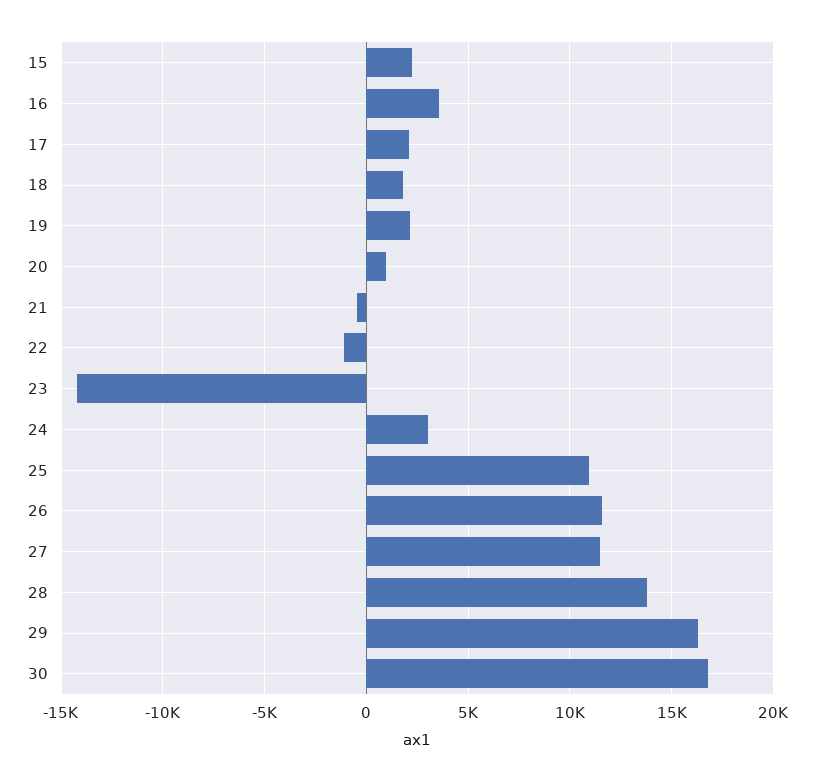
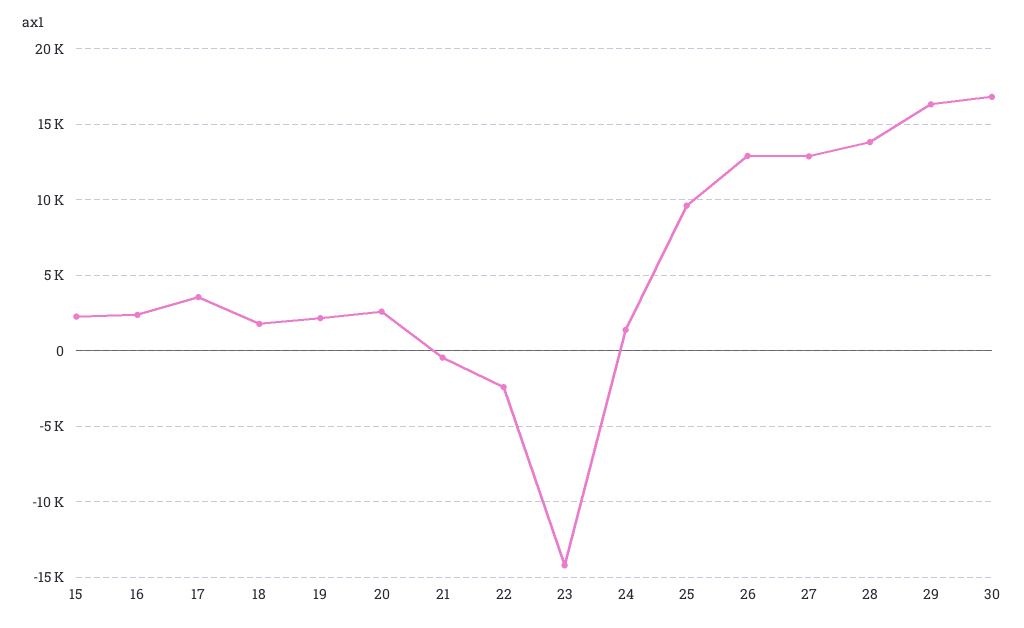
16: 3500 -> 2500
17: 2000 -> 3500
20: 1000 -> 2500
22: -1000 -> -2500
24: 3000 -> 1500
25: 11000 -> 9500
26: 11500 -> 13000
27: 11500 -> 13000

